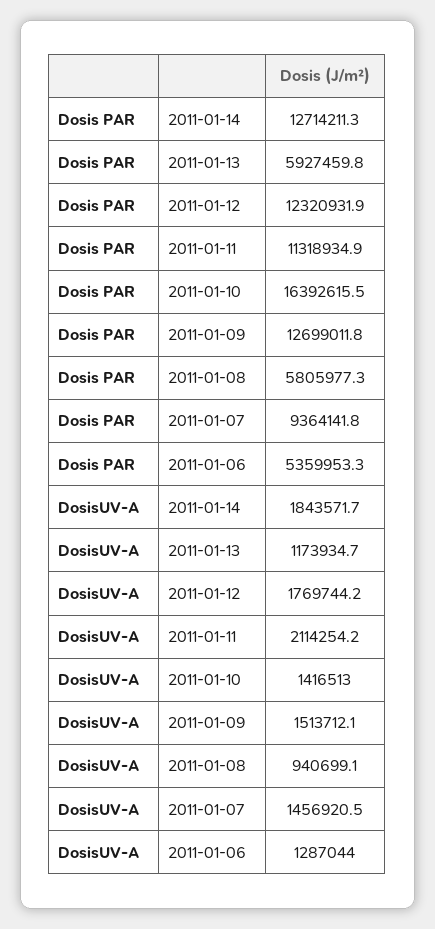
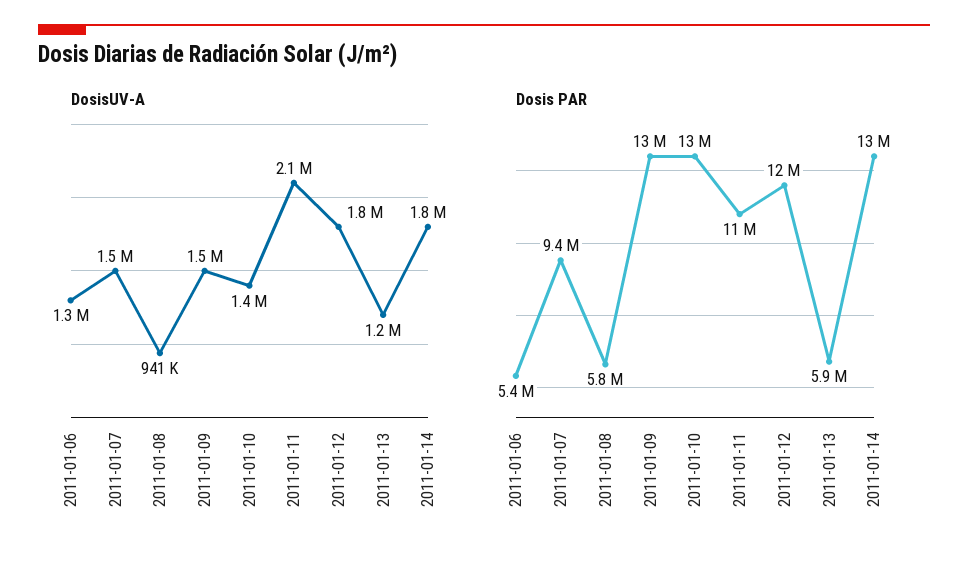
Dosis PAR, 2011-01-10: 16392615.5 -> 13000000

